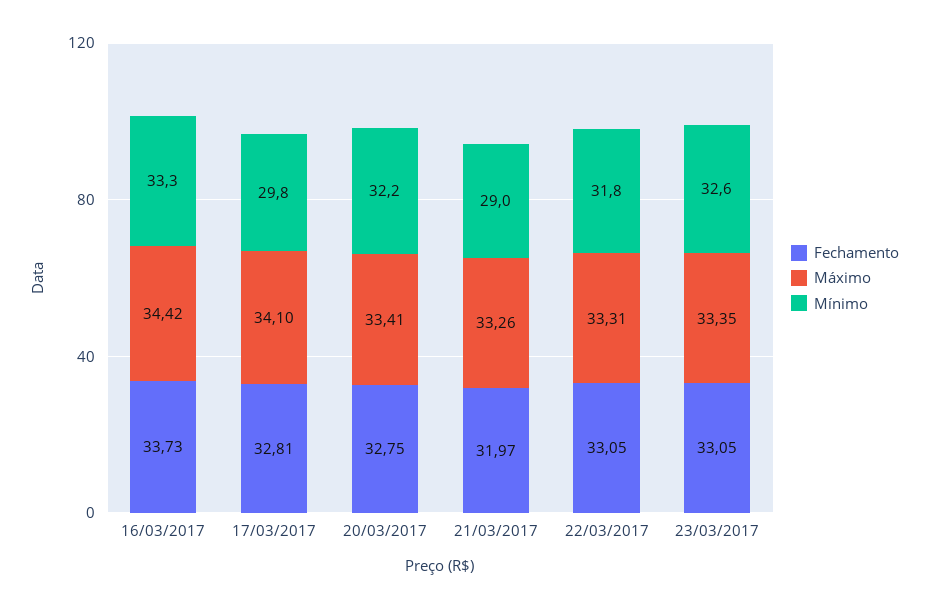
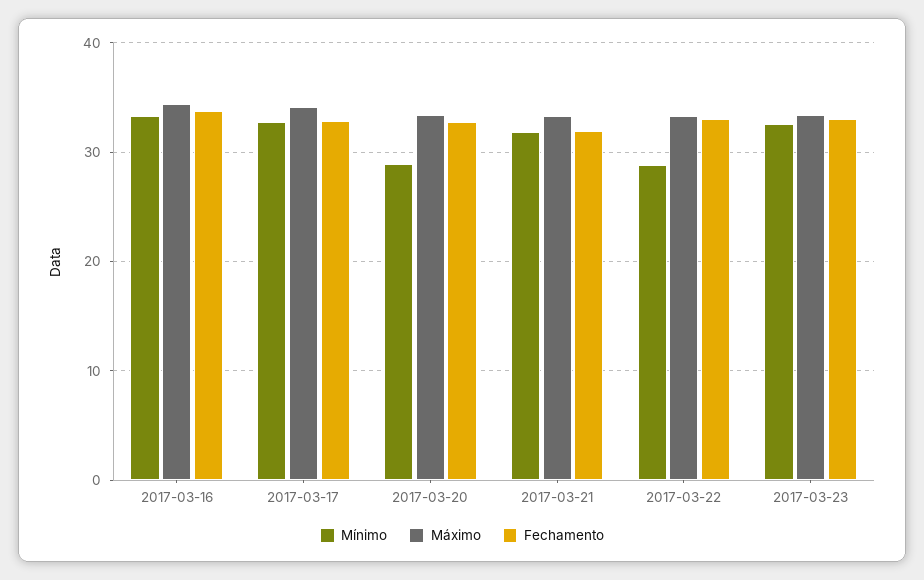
Mínimo, 17/03/2017: 29.8 -> 33
Mínimo, 20/03/2017: 32.2 -> 29
Mínimo, 21/03/2017: 29 -> 32
Mínimo, 22/03/2017: 31.8 -> 29

